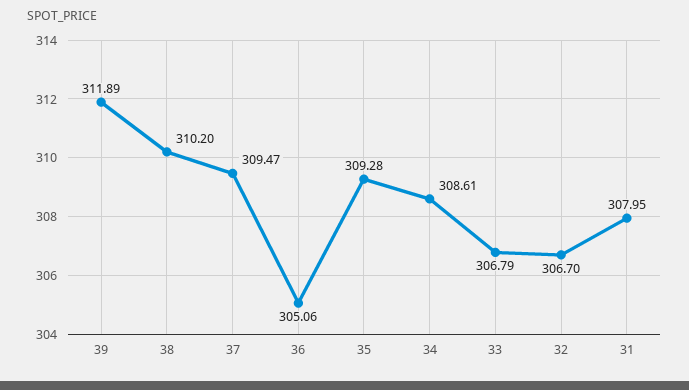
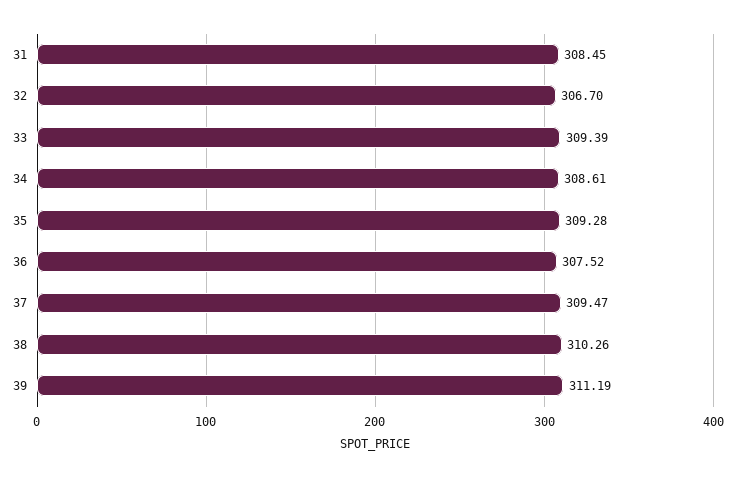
39: 311.89 -> 311.19
38: 310.2 -> 310.26
36: 305.06 -> 307.52
33: 306.79 -> 309.39
31: 307.95 -> 308.45

